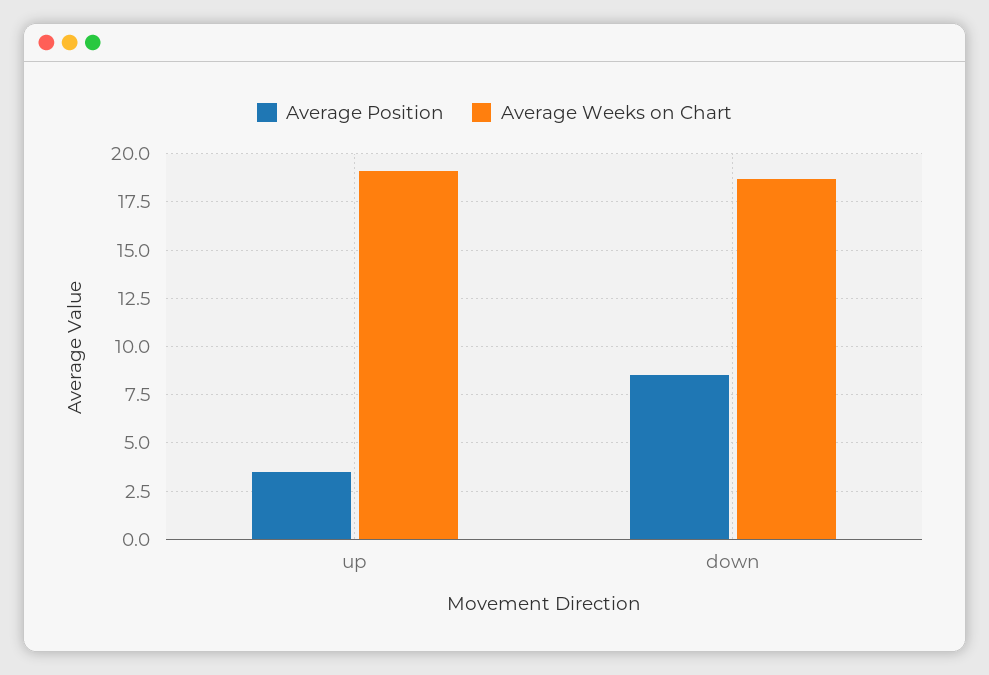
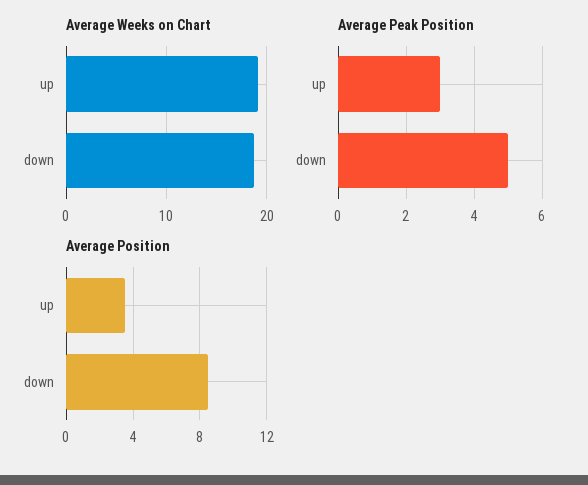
Average Peak Position, up: none -> 3
Average Peak Position, down: none -> 5

